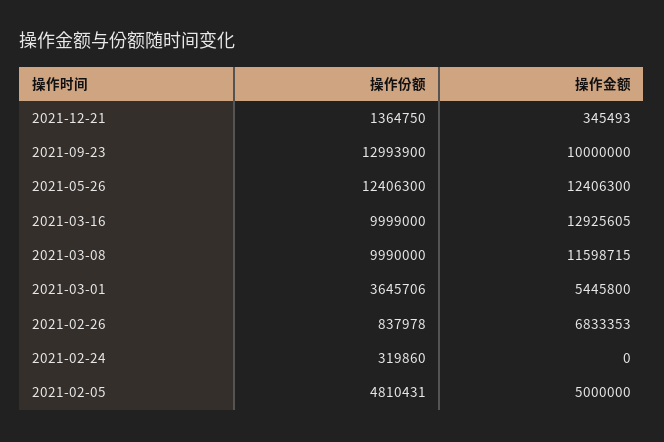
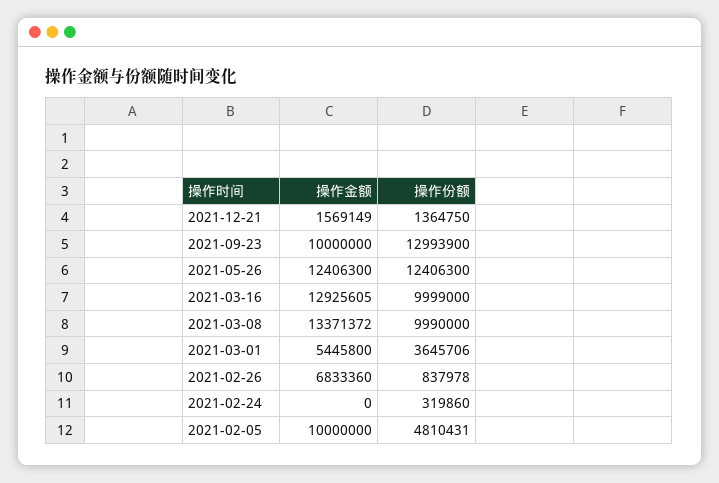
操作金额, 2021-12-21: 345493 -> 1569149
操作金额, 2021-03-08: 11598715 -> 13371372
操作金额, 2021-02-26: 6833353 -> 6833360
操作金额, 2021-02-05: 5000000 -> 10000000

